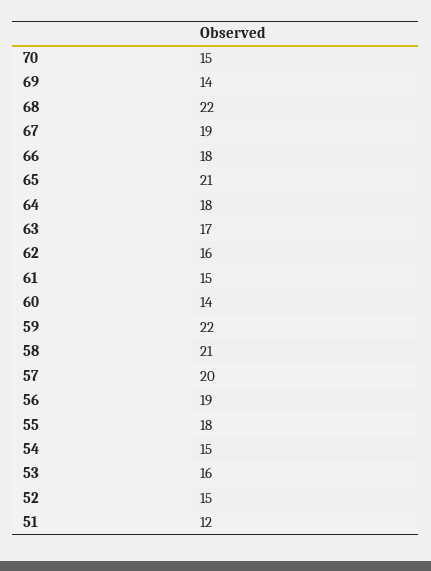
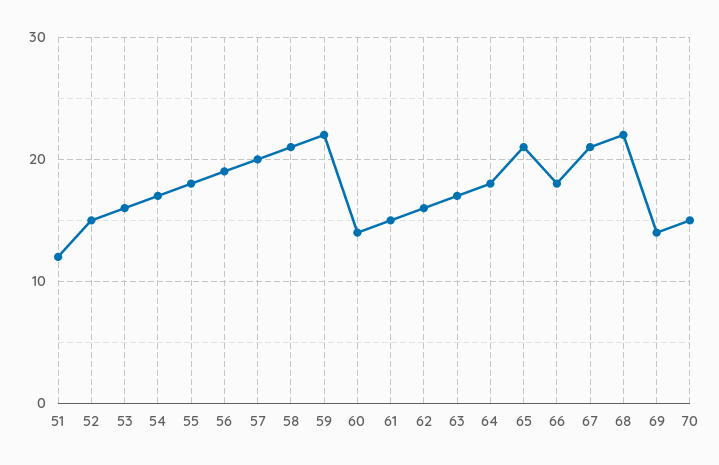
67: 19 -> 21
54: 15 -> 17

